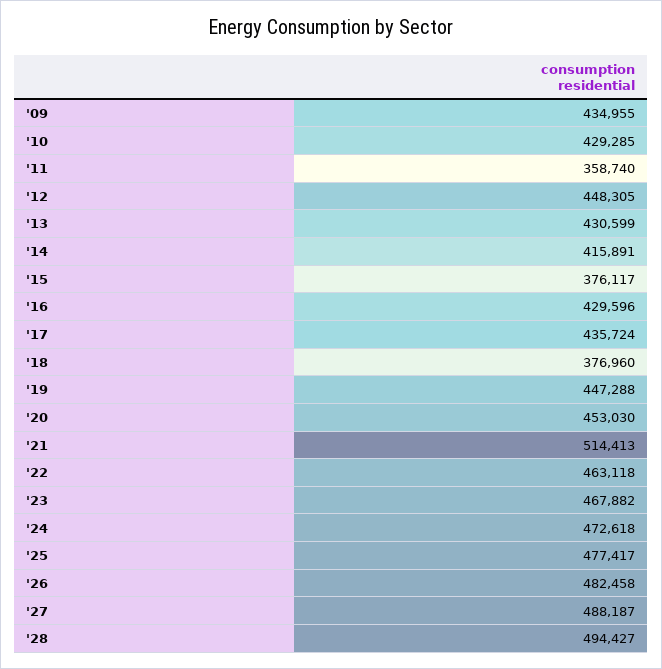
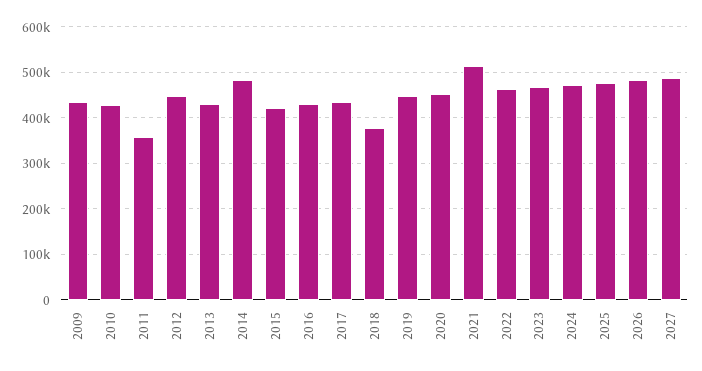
'14: 415891 -> 480000
'15: 376117 -> 420000
'28: 494427 -> none

